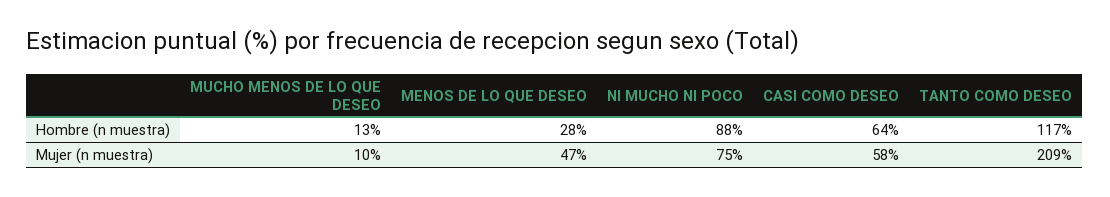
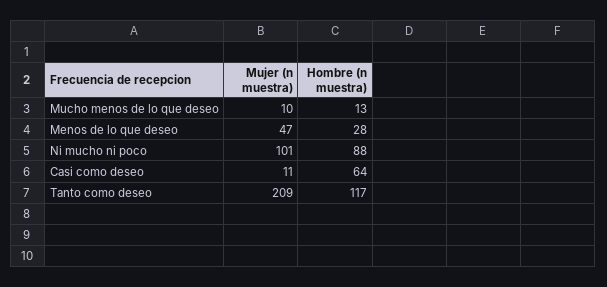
NI MUCHO NI POCO, Mujer (n muestra): 75 -> 101
CASI COMO DESEO, Mujer (n muestra): 58 -> 11

